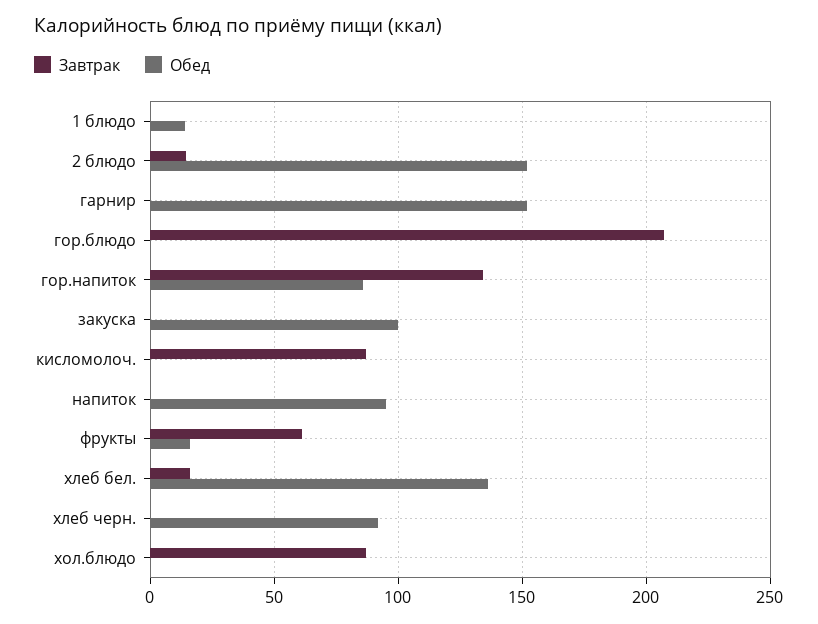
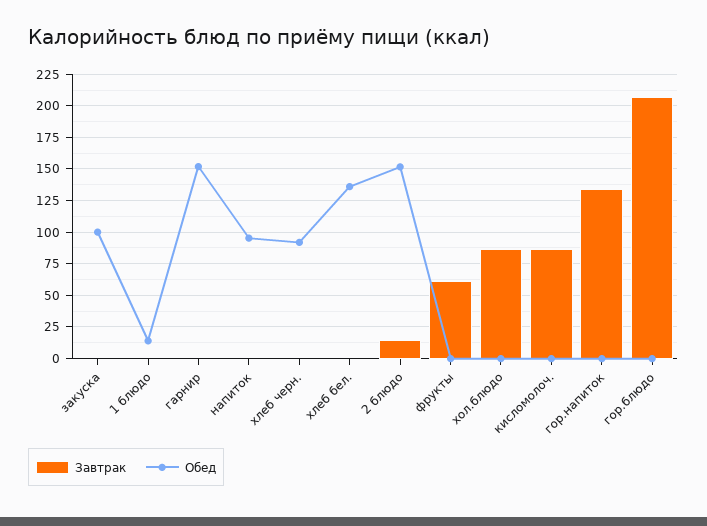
Обед, гор.напиток: 85 -> 0
Обед, фрукты: 15 -> 0
Завтрак, хлеб бел.: 15 -> 0

